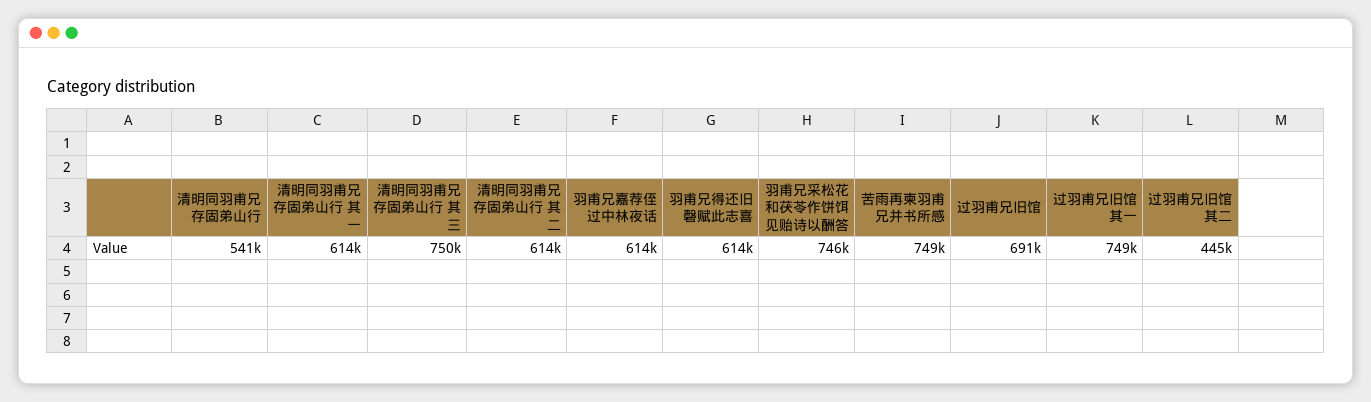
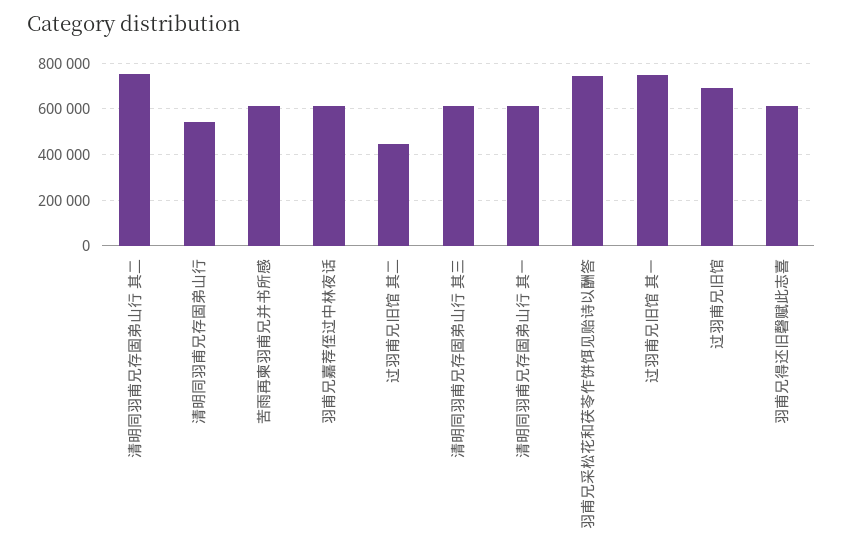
清明同羽甫兄存固弟山行 其三: 750000 -> 600000
清明同羽甫兄存固弟山行 其二: 614000 -> 750000
苦雨再柬羽甫兄并书所感: 749000 -> 600000

